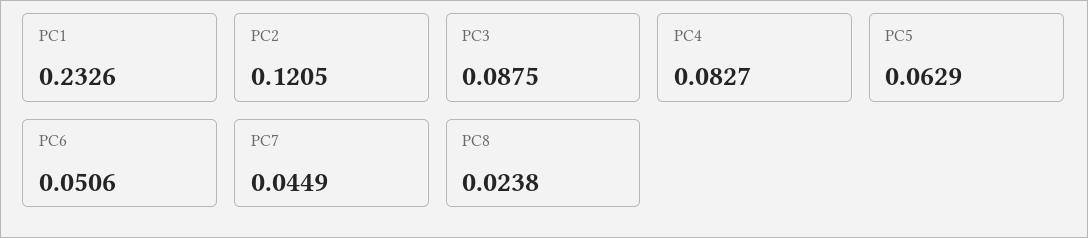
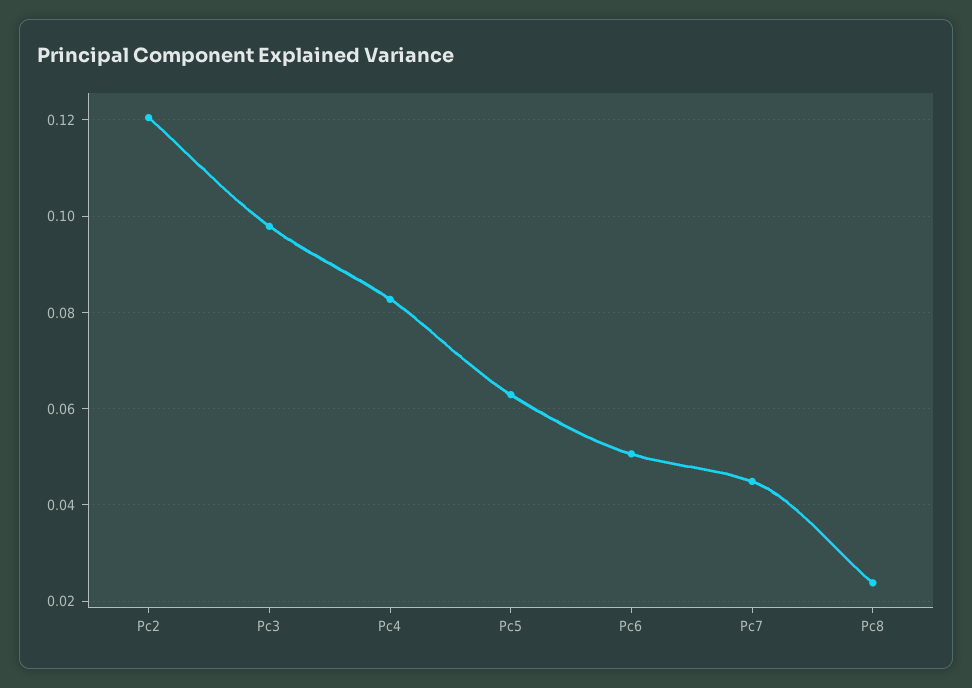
PC1: 0.2326 -> none
PC3: 0.0875 -> 0.098

